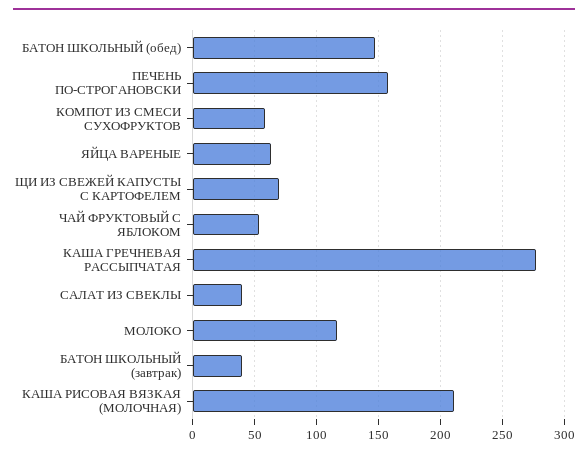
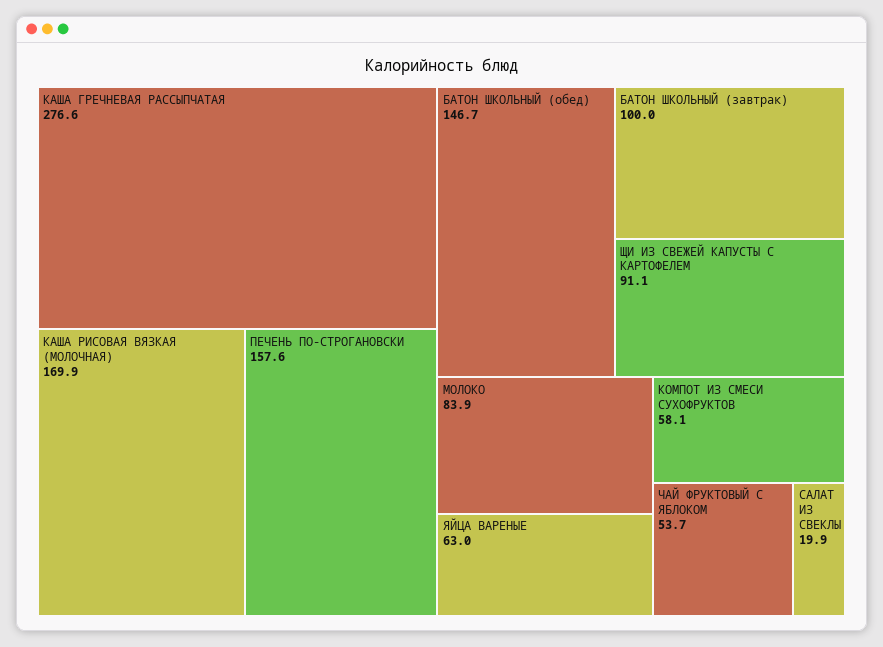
ЩИ ИЗ СВЕЖЕЙ КАПУСТЫ С КАРТОФЕЛЕМ: 70 -> 91.1
САЛАТ ИЗ СВЕКЛЫ: 40 -> 19.9
МОЛОКО: 115 -> 83.9
БАТОН ШКОЛЬНЫЙ (завтрак): 40 -> 100
КАША РИСОВАЯ ВЯЗКАЯ (МОЛОЧНАЯ): 210 -> 169.9

